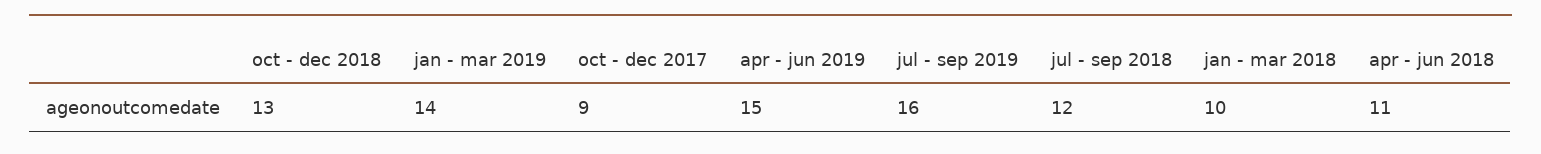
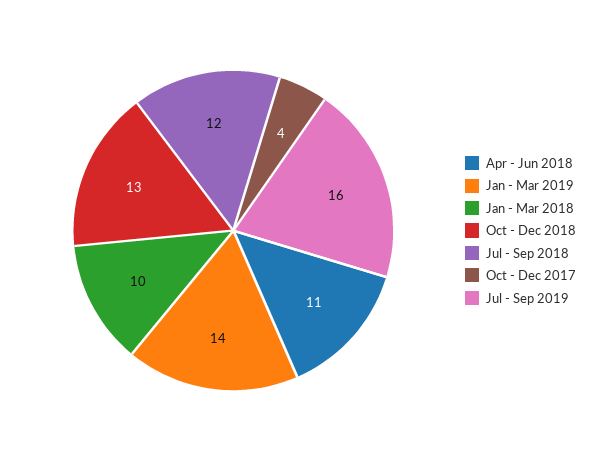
oct - dec 2017: 9 -> 4
apr - jun 2019: 15 -> none

